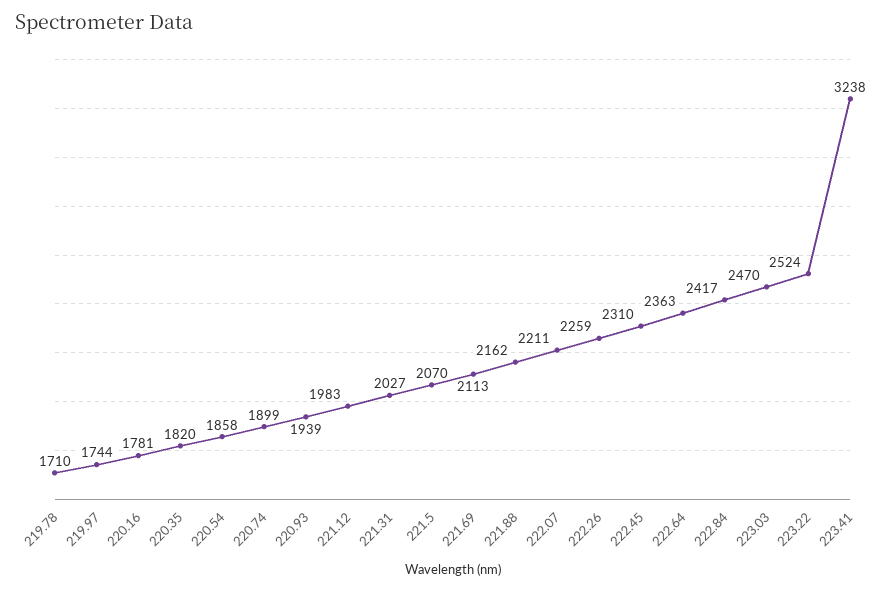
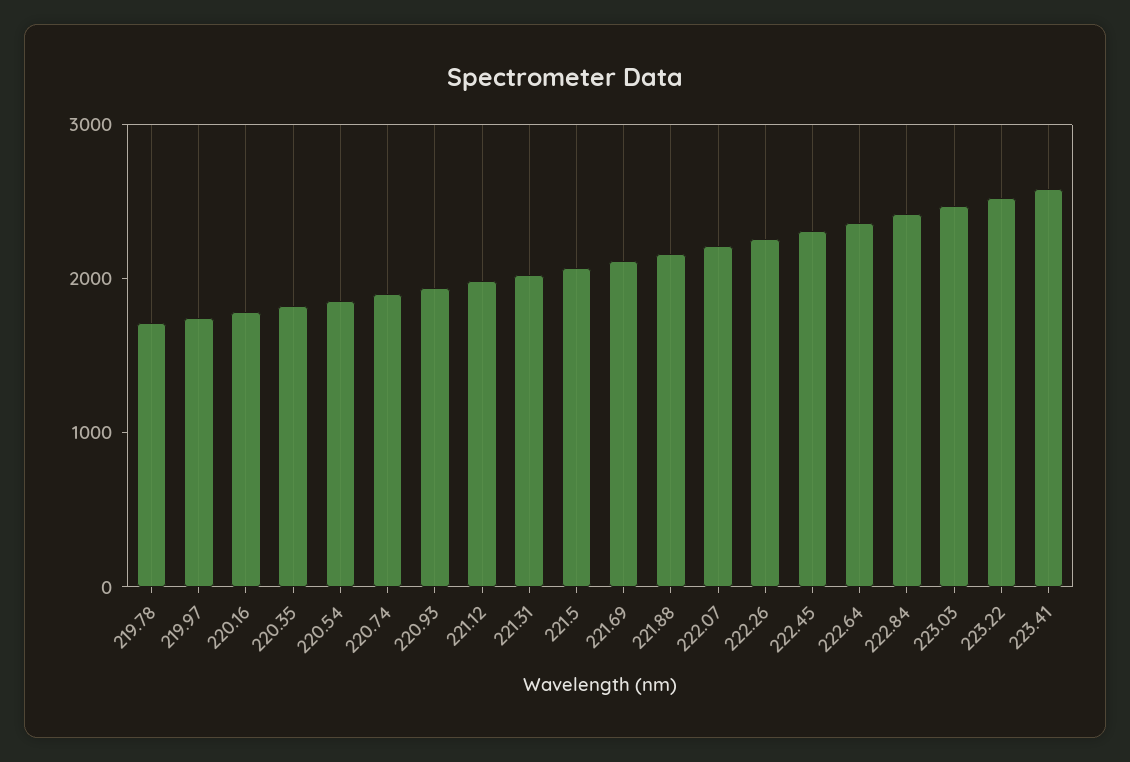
223.41: 3238 -> 2600

